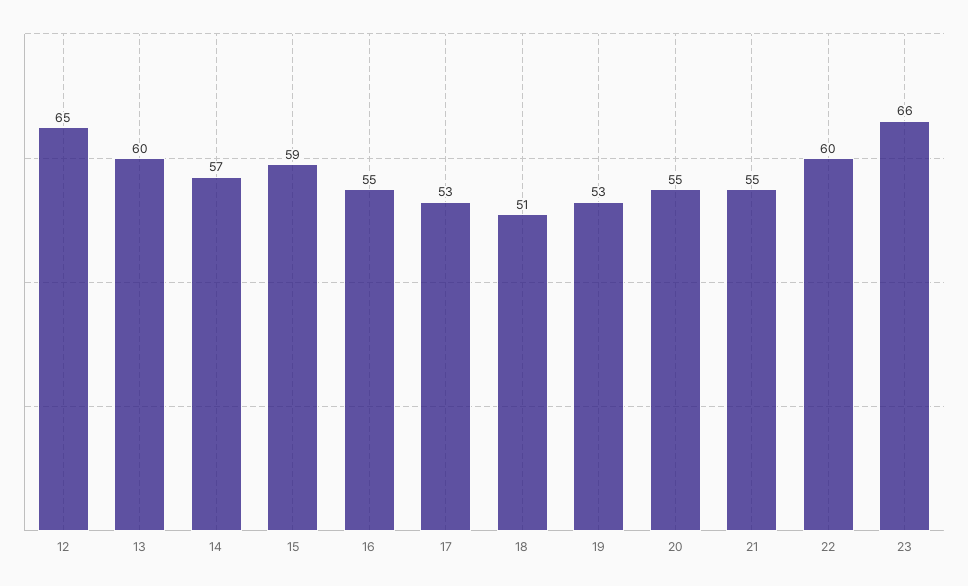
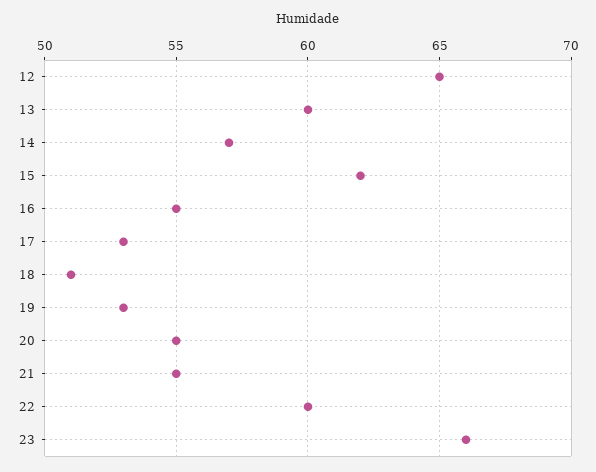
15: 59 -> 62

